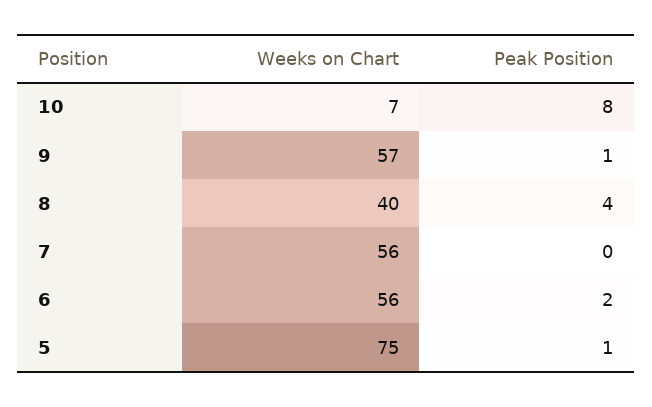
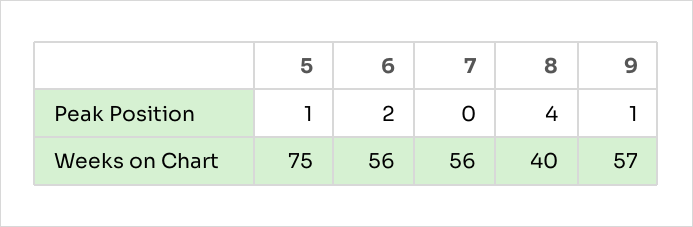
Weeks on Chart, 10: 7 -> none
Peak Position, 10: 8 -> none

